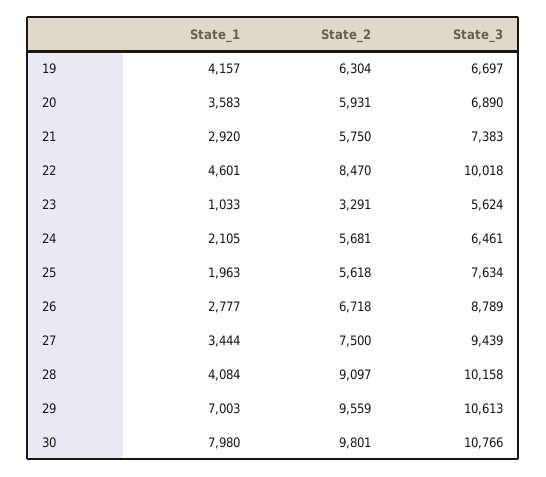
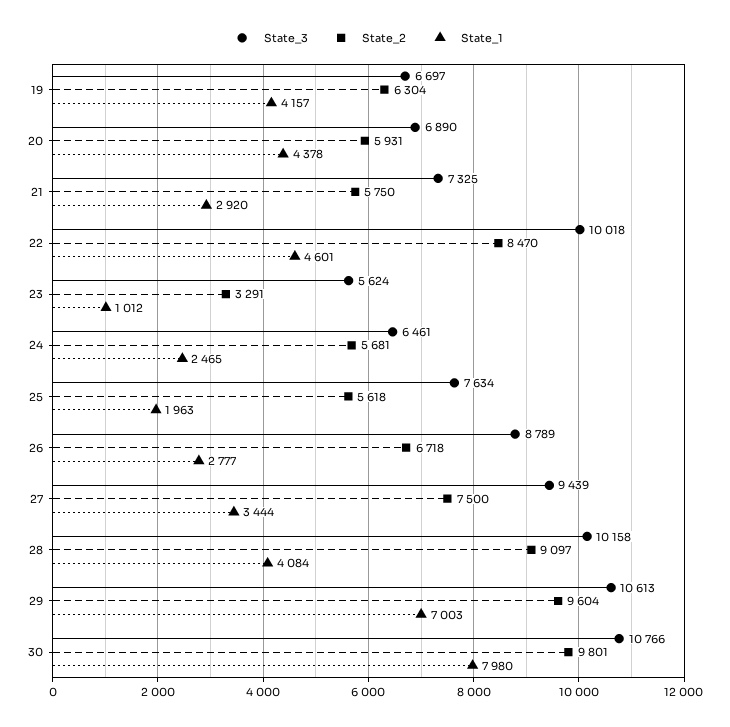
State_1, 20: 3583 -> 4378
State_3, 21: 7383 -> 7325
State_1, 23: 1033 -> 1012
State_1, 24: 2105 -> 2465
State_2, 29: 9559 -> 9604

